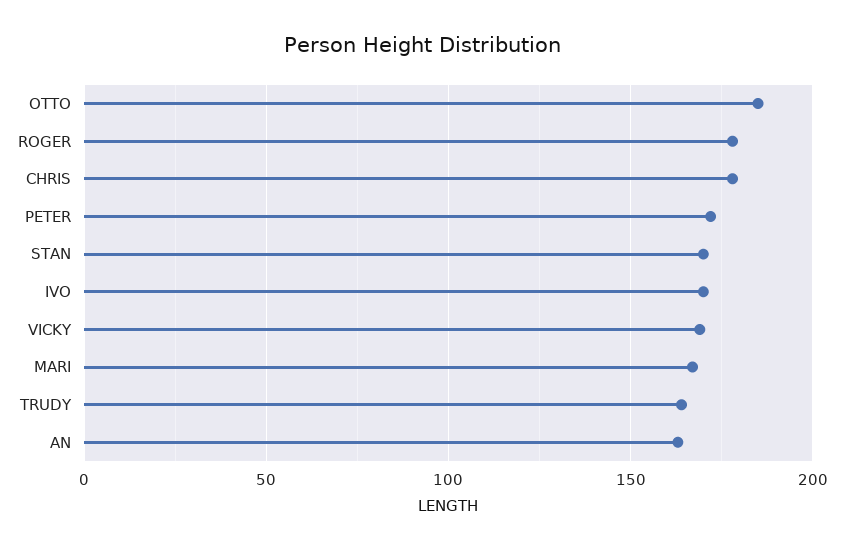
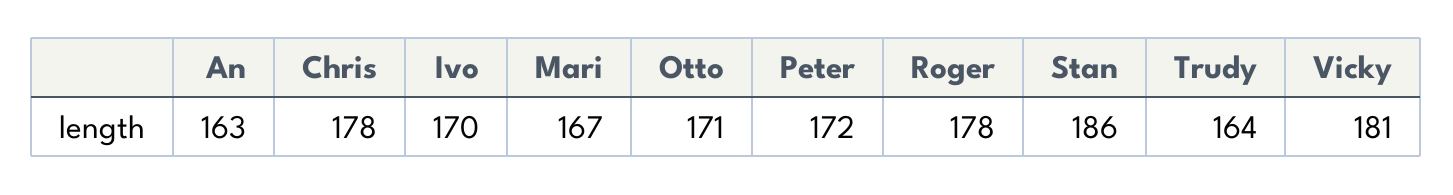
OTTO: 185 -> 171
STAN: 170 -> 186
VICKY: 170 -> 181

